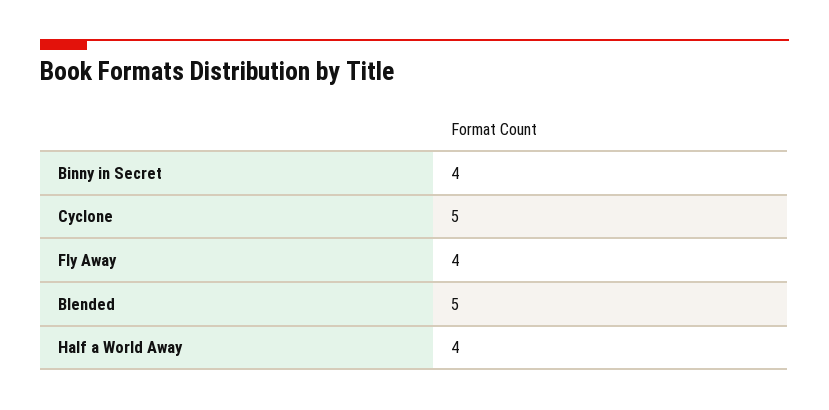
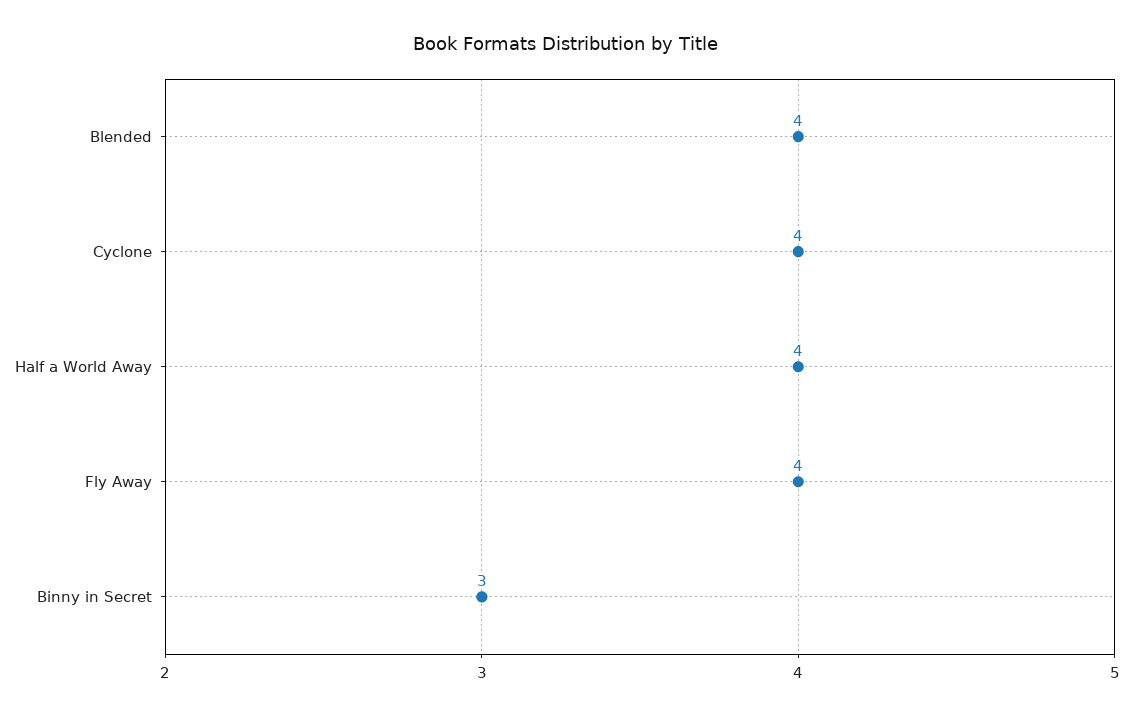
Binny in Secret: 4 -> 3
Cyclone: 5 -> 4
Blended: 5 -> 4

